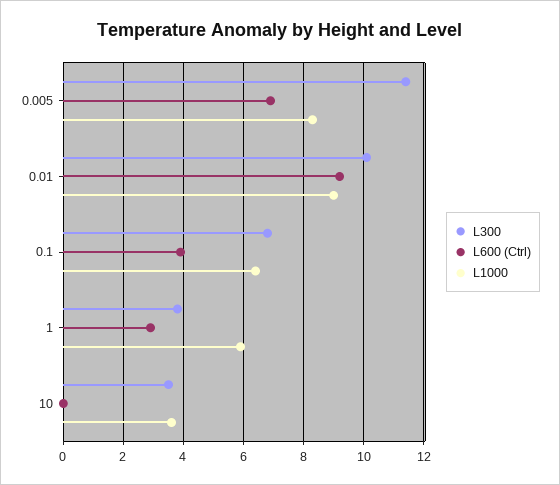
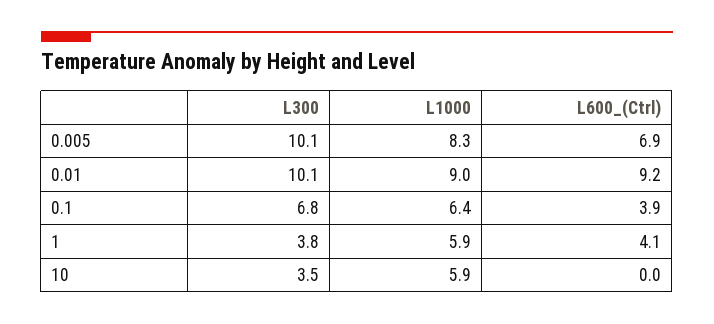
L300, 0.005: 11.5 -> 10.1
L600 (Ctrl), 1: 3 -> 4.1
L1000, 10: 3.5 -> 5.9

